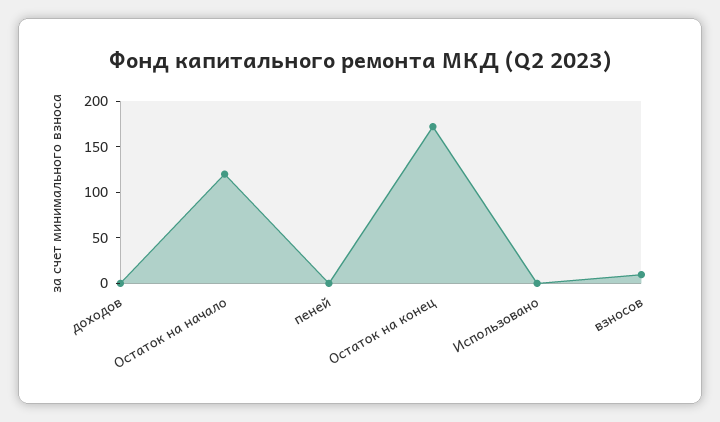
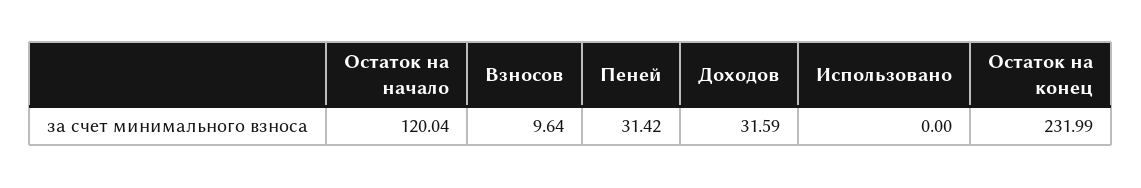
доходов: 0 -> 31.59
пеней: 0 -> 31.42
Остаток на конец: 170 -> 231.99

